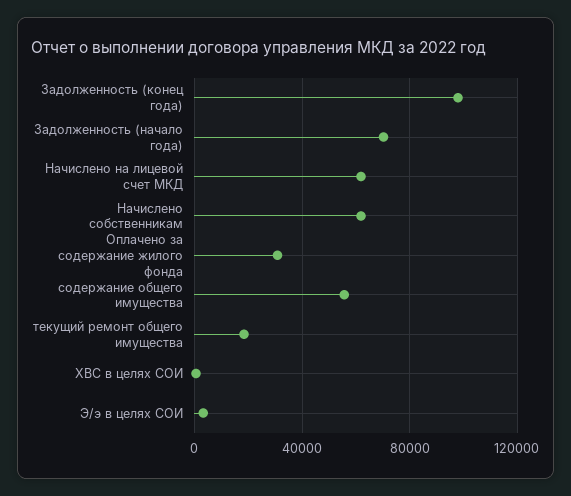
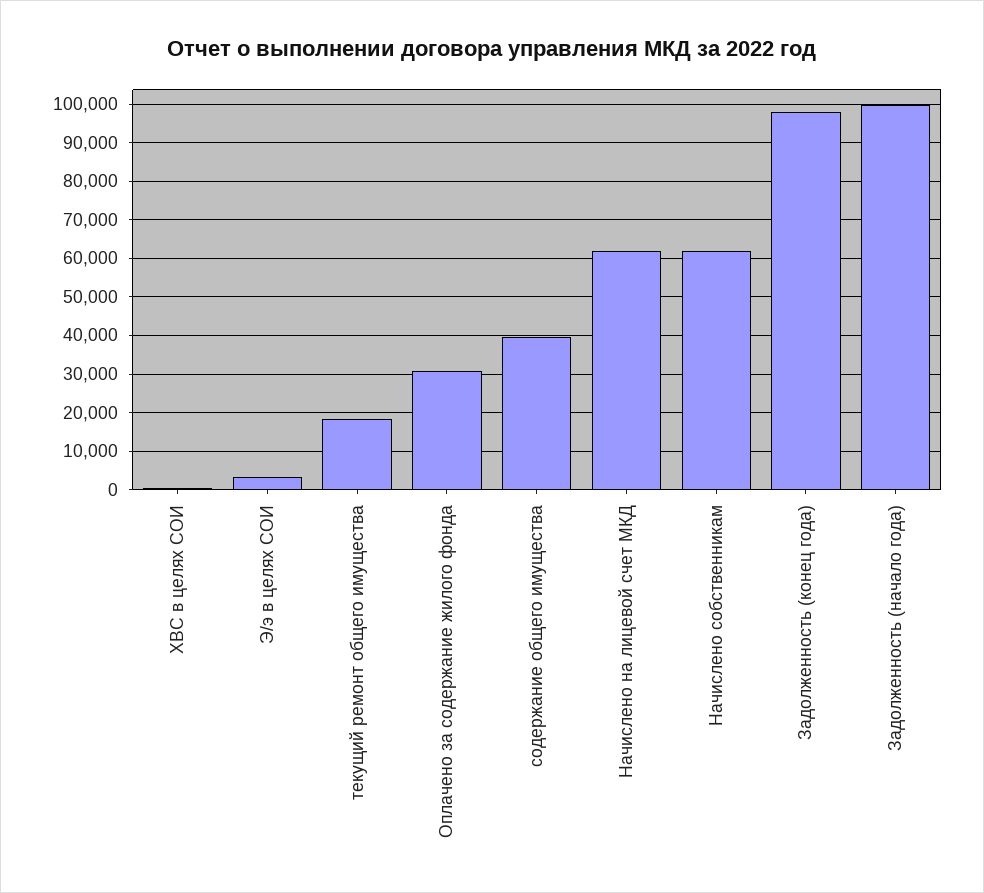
Задолженность (начало года): 70000 -> 100000
содержание общего имущества: 55000 -> 40000

